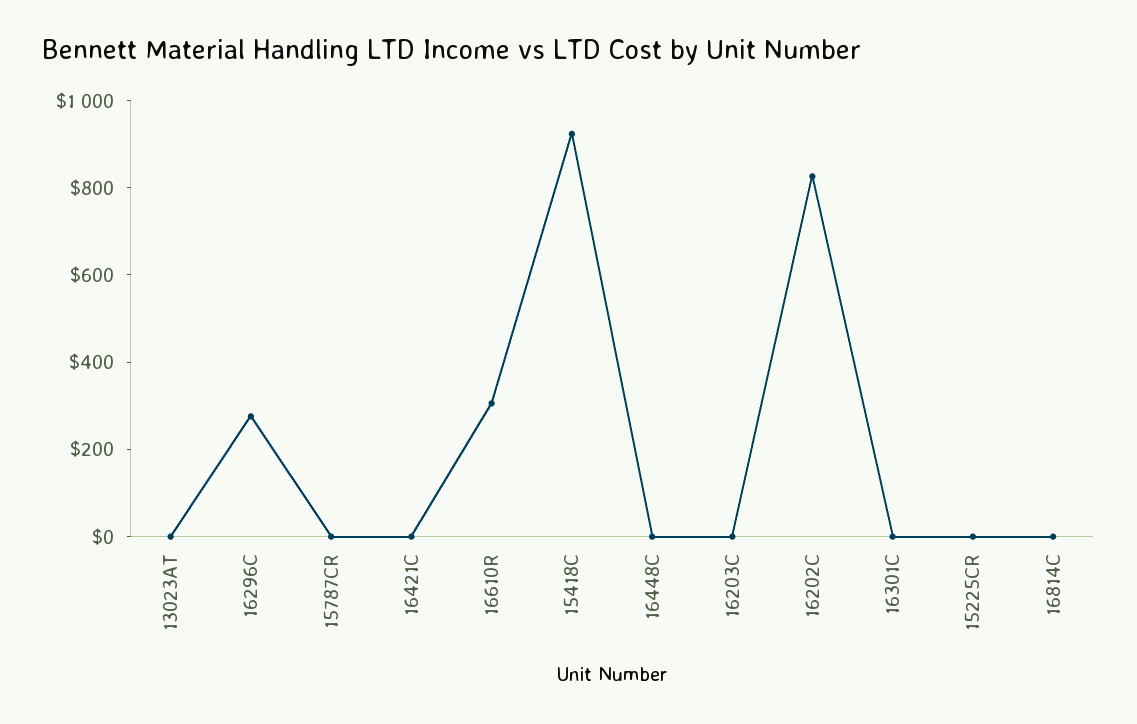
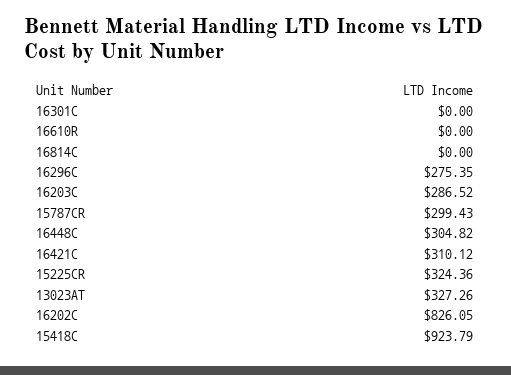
13023AT: 0 -> 327.26
15787CR: 0 -> 299.43
16421C: 0 -> 310.12
16610R: 300 -> 0
16448C: 0 -> 304.82
16203C: 0 -> 286.52
15225CR: 0 -> 324.36

